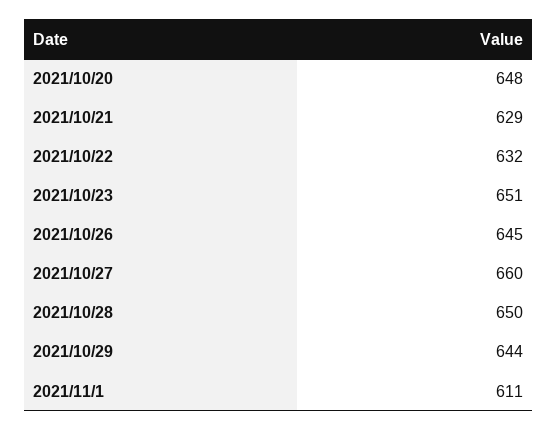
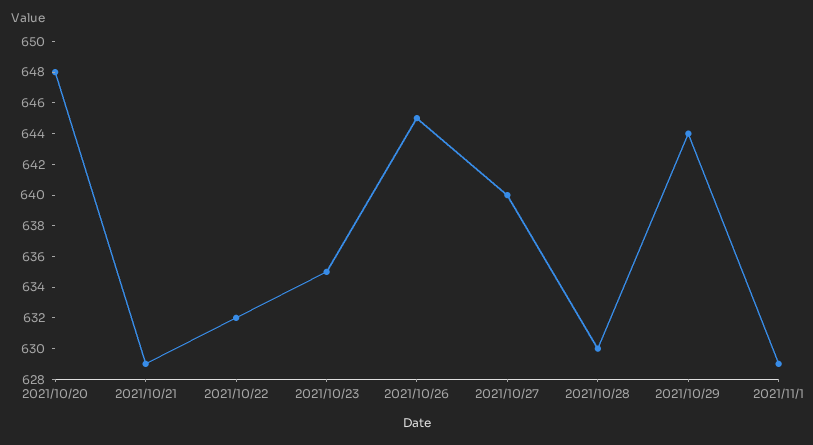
2021/10/23: 651 -> 635
2021/10/27: 660 -> 640
2021/10/28: 650 -> 630
2021/11/1: 611 -> 629

